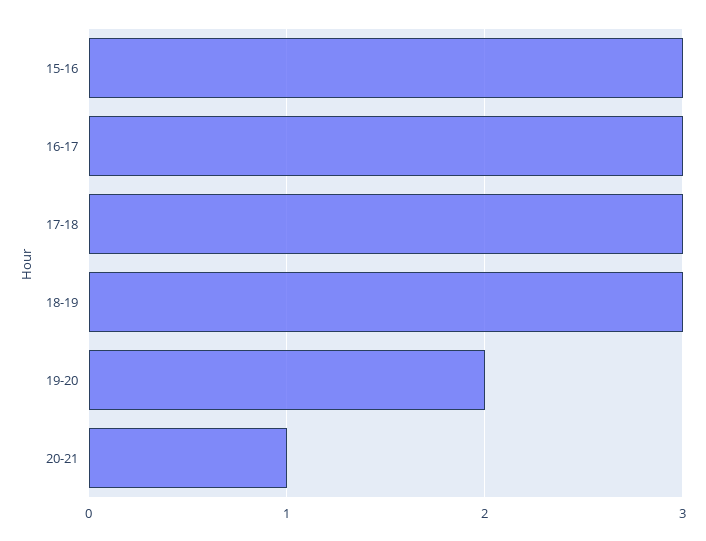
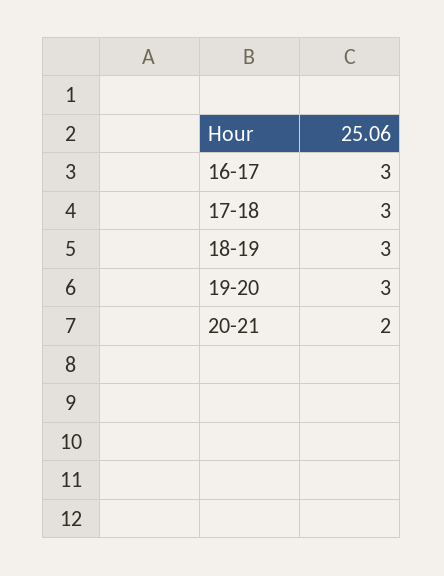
15-16: 3 -> none
19-20: 2 -> 3
20-21: 1 -> 2

